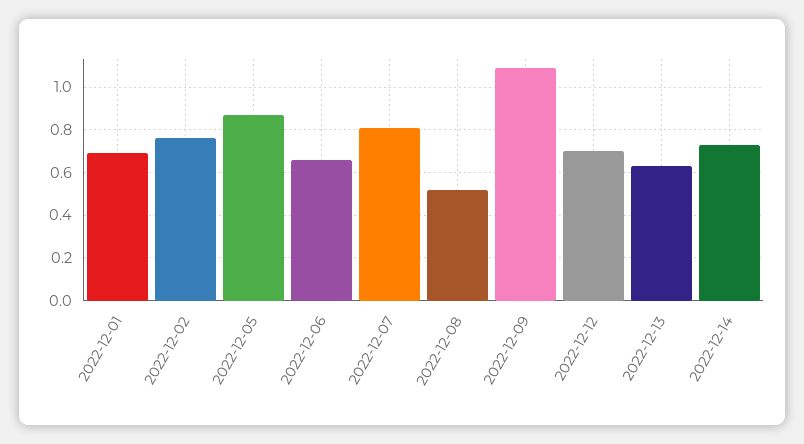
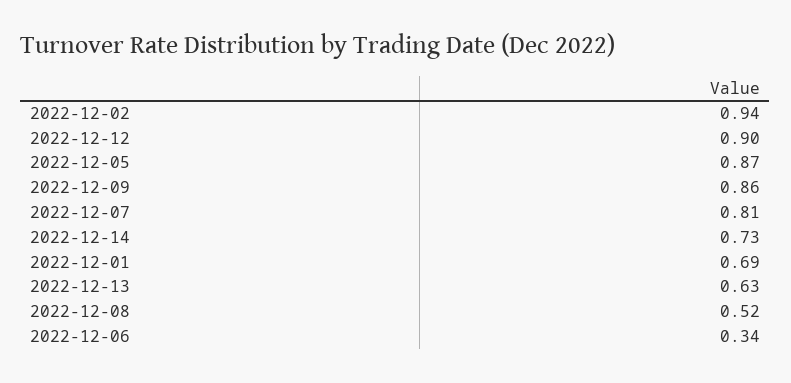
2022-12-02: 0.75 -> 0.94
2022-12-06: 0.65 -> 0.34
2022-12-09: 1.1 -> 0.86
2022-12-12: 0.7 -> 0.9

